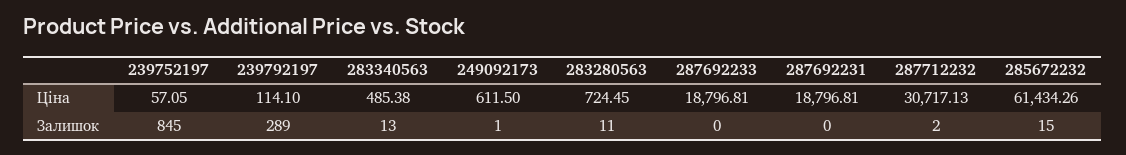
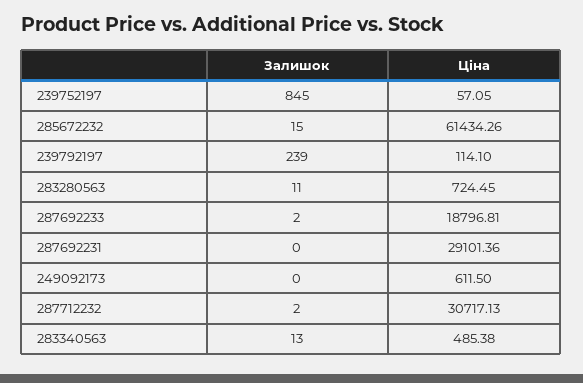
287692231, Ціна: 18796.81 -> 29101.36
239792197, Залишок: 289 -> 239
249092173, Залишок: 1 -> 0
287692233, Залишок: 0 -> 2

